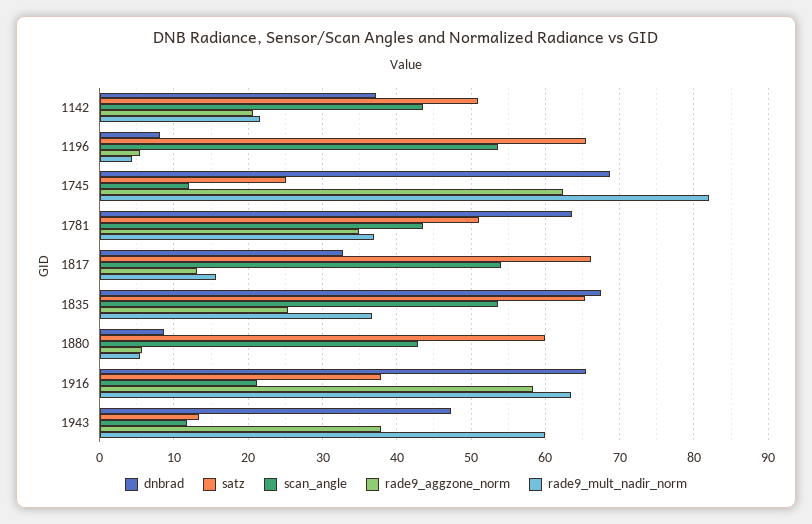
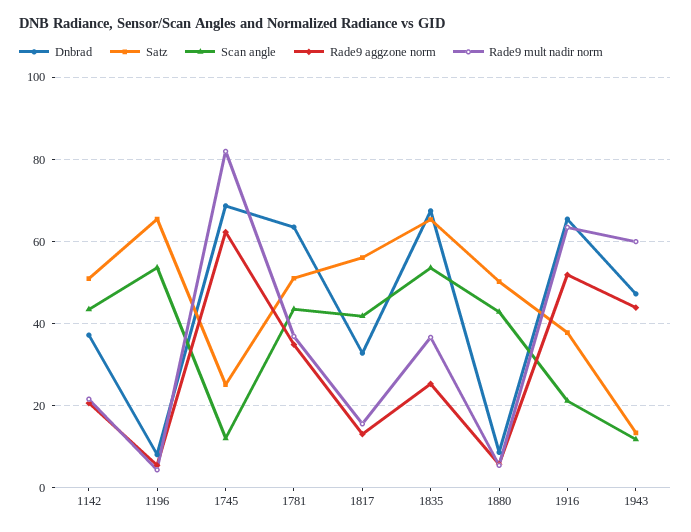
satz, 1817: 66 -> 56
scan_angle, 1817: 54 -> 42
satz, 1880: 60 -> 50
rade9_aggzone_norm, 1916: 58 -> 52
rade9_aggzone_norm, 1943: 38 -> 44

